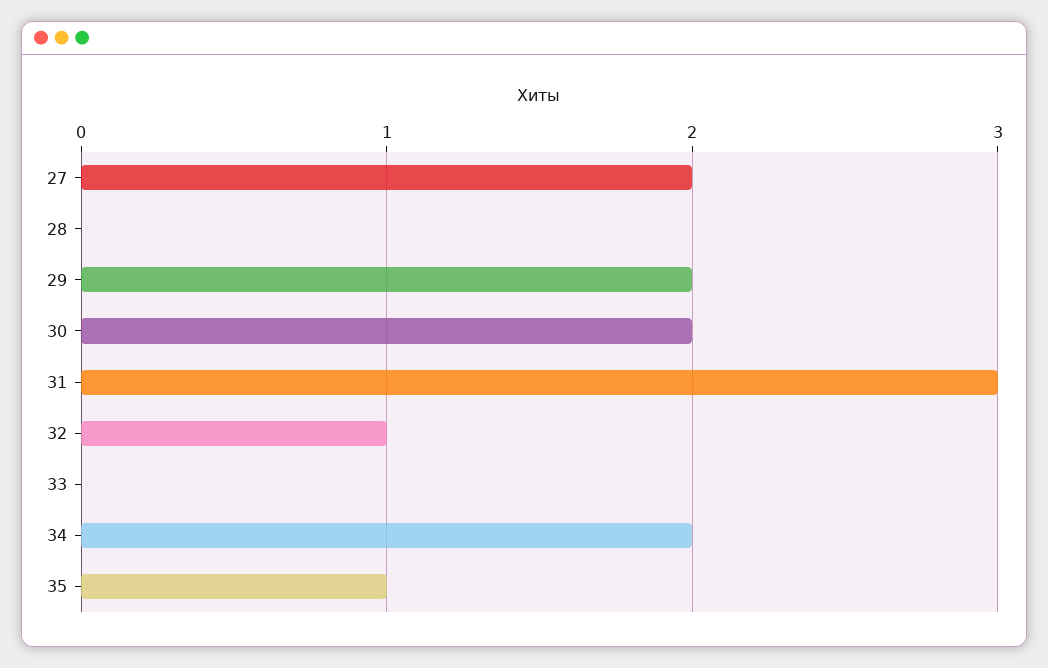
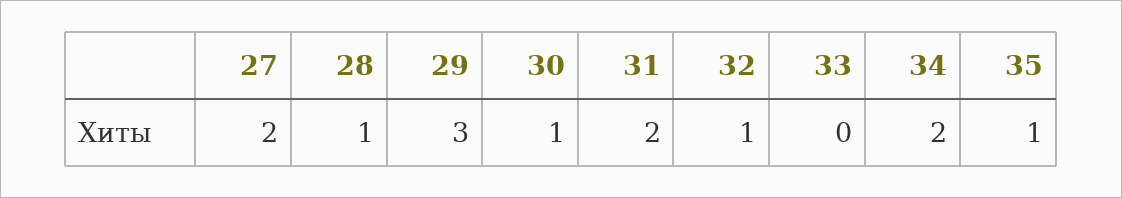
28: 0 -> 1
29: 2 -> 3
30: 2 -> 1
31: 3 -> 2

